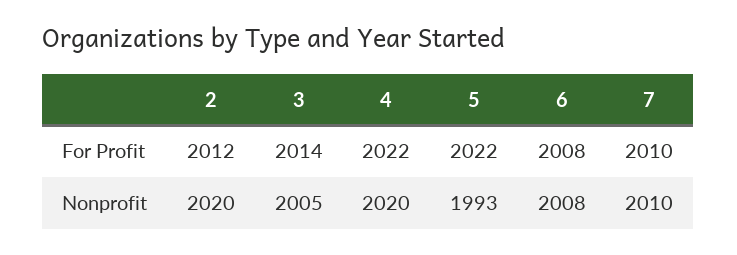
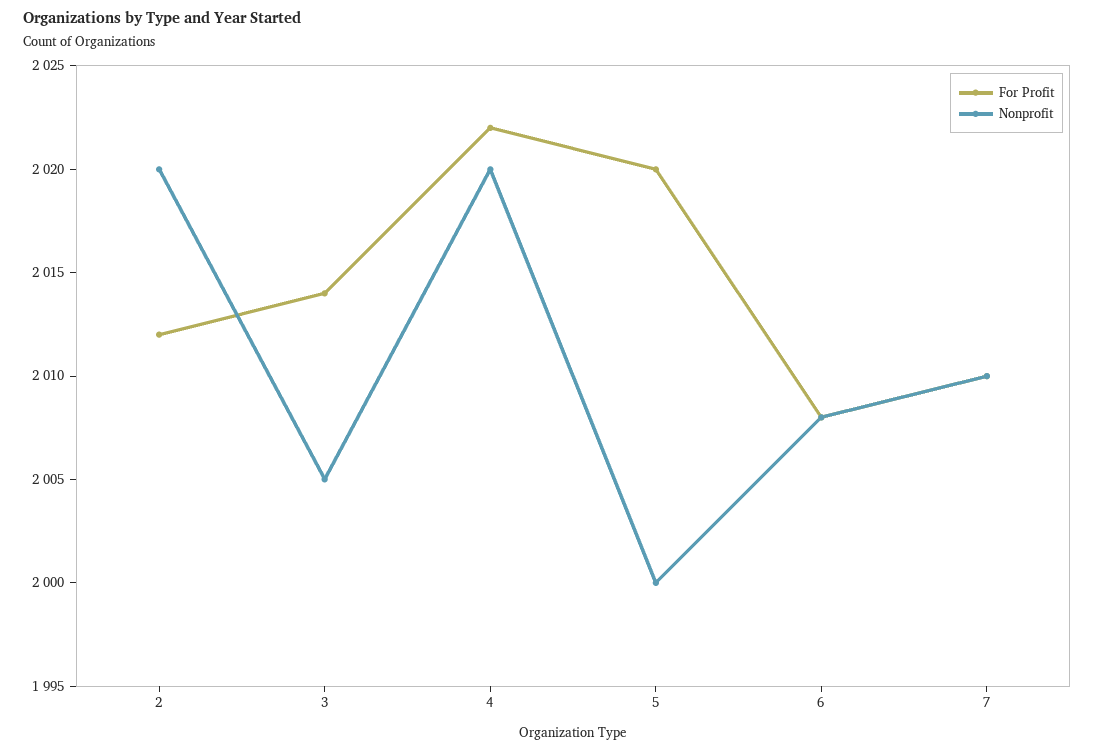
For Profit, 5: 2022 -> 2020
Nonprofit, 5: 1993 -> 2000

